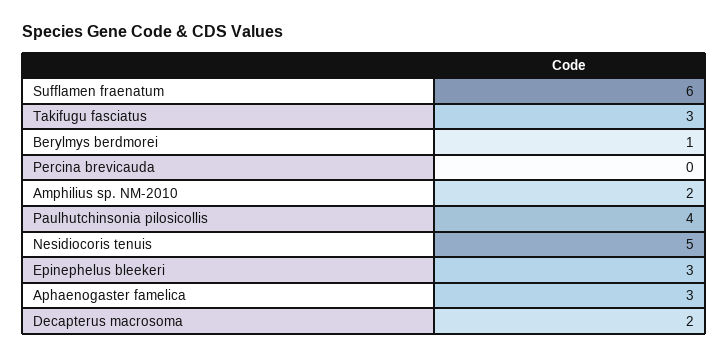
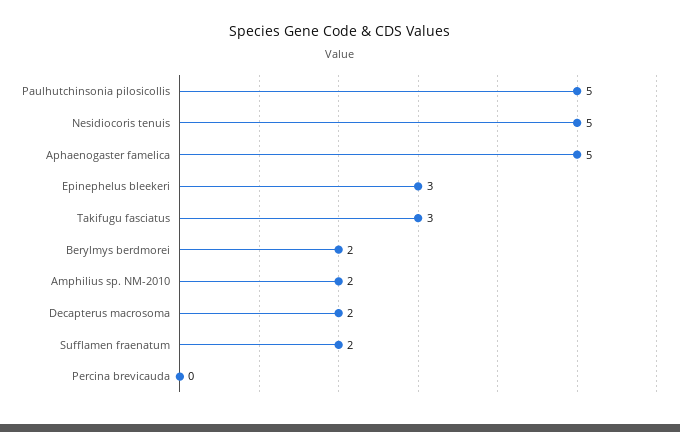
Sufflamen fraenatum: 6 -> 2
Berylmys berdmorei: 1 -> 2
Paulhutchinsonia pilosicollis: 4 -> 5
Aphaenogaster famelica: 3 -> 5

